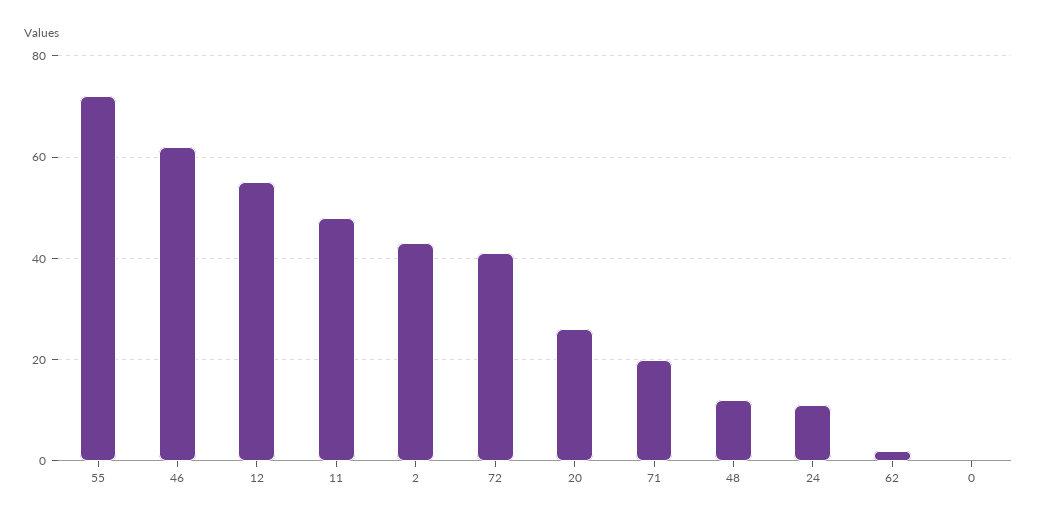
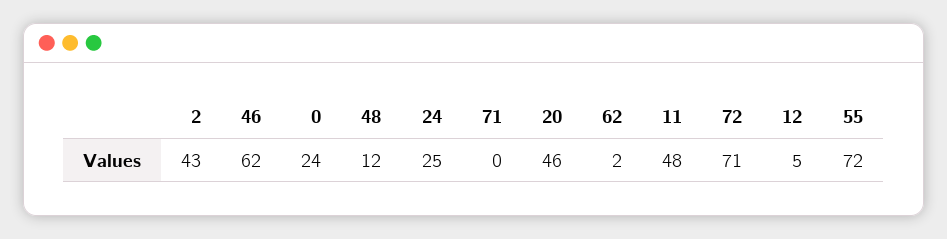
12: 55 -> 5
72: 40 -> 71
20: 25 -> 46
71: 20 -> 0
24: 10 -> 25
0: 0 -> 24

